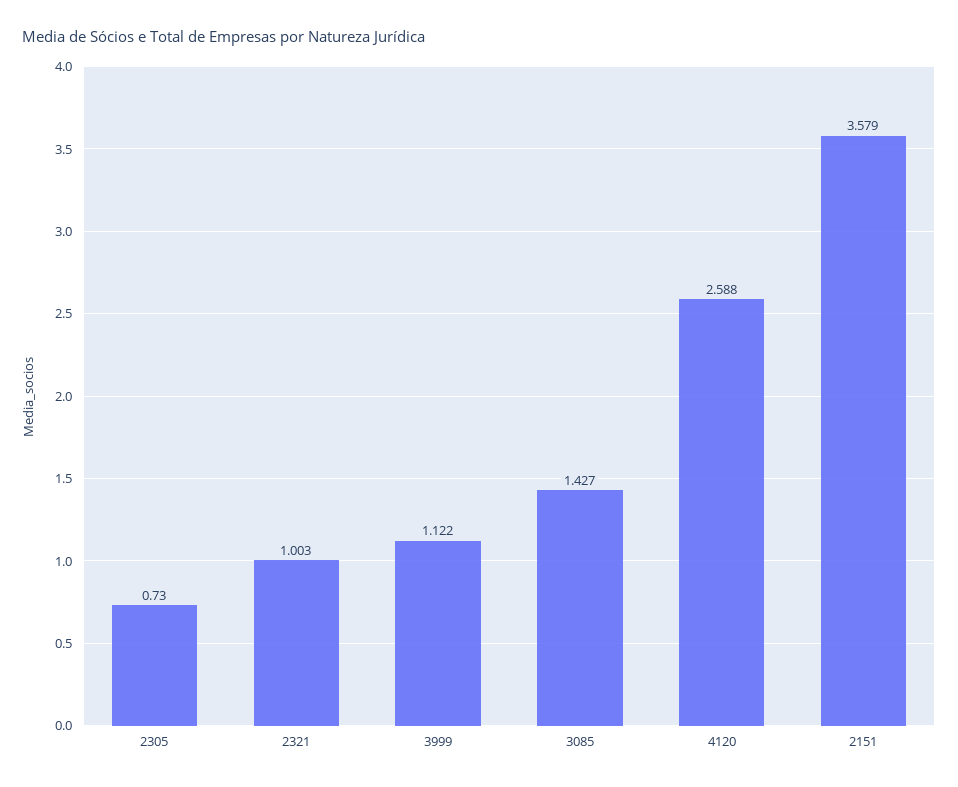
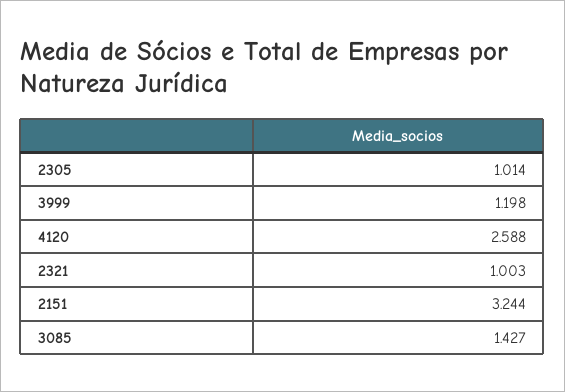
2305: 0.73 -> 1.014
3999: 1.122 -> 1.198
2151: 3.579 -> 3.244

